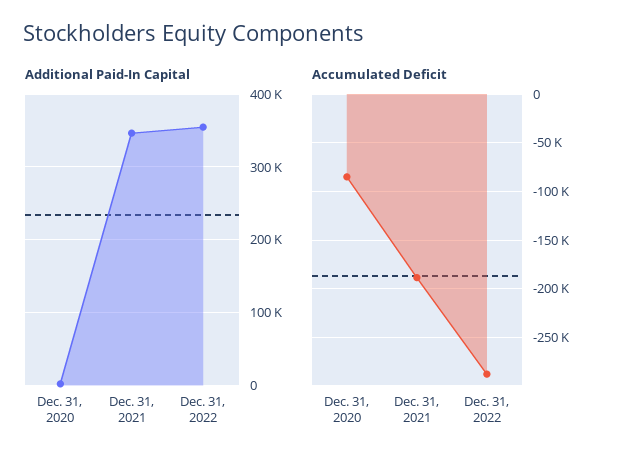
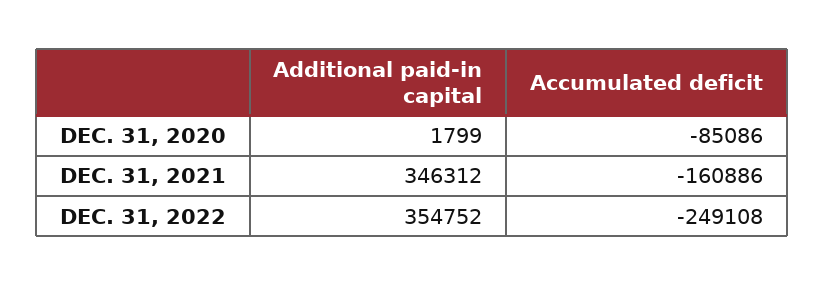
Accumulated Deficit, Dec. 31, 2021: -190000 -> -160886
Accumulated Deficit, Dec. 31, 2022: -290000 -> -249108

